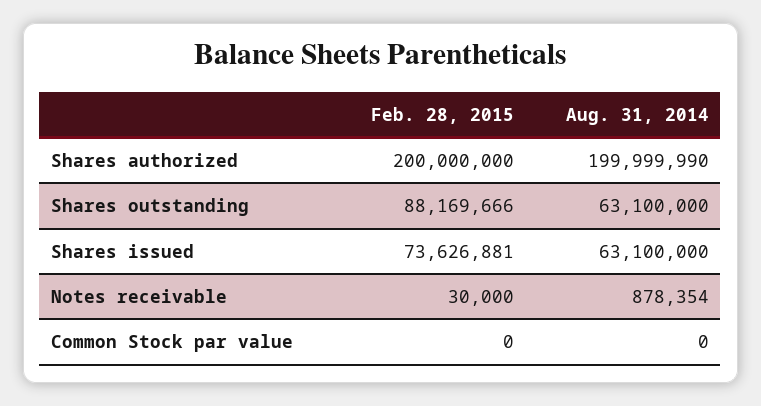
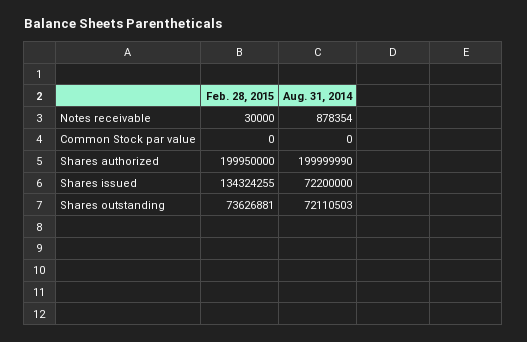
Feb. 28, 2015, Shares authorized: 200000000 -> 199950000
Feb. 28, 2015, Shares outstanding: 88169666 -> 73626881
Aug. 31, 2014, Shares outstanding: 63100000 -> 72110503
Feb. 28, 2015, Shares issued: 73626881 -> 134324255
Aug. 31, 2014, Shares issued: 63100000 -> 72200000

